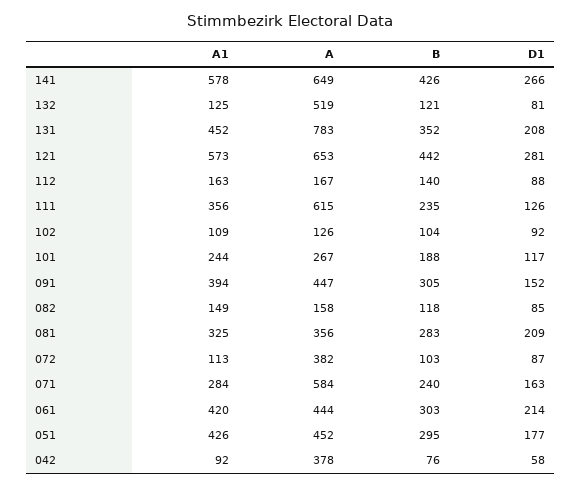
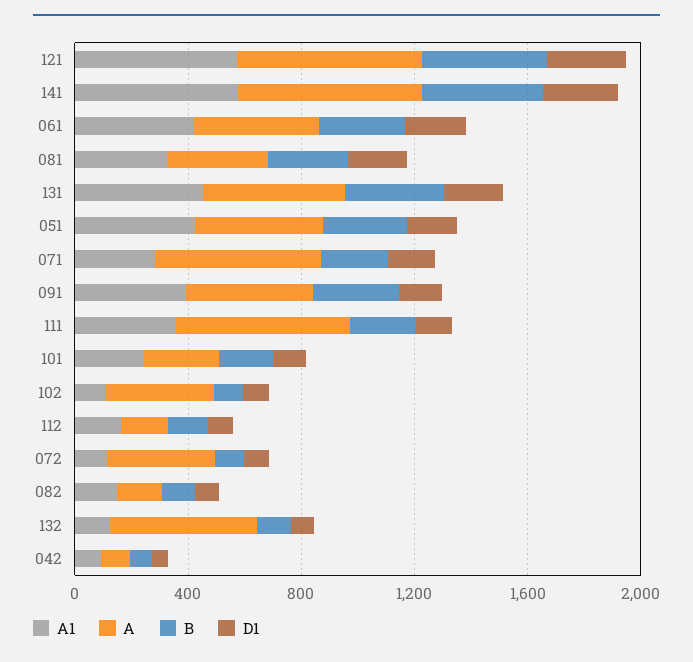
A, 131: 783 -> 500
A, 102: 126 -> 400
A, 042: 378 -> 100

